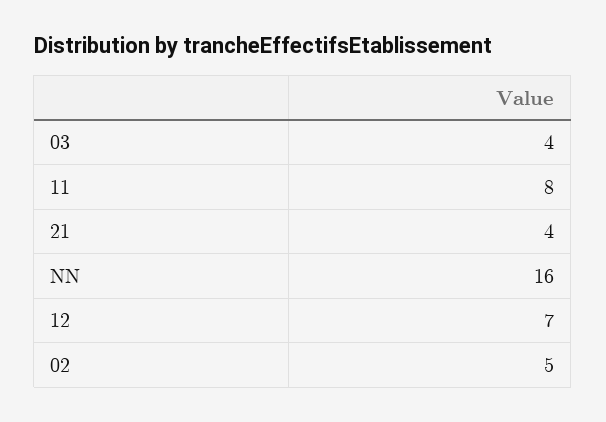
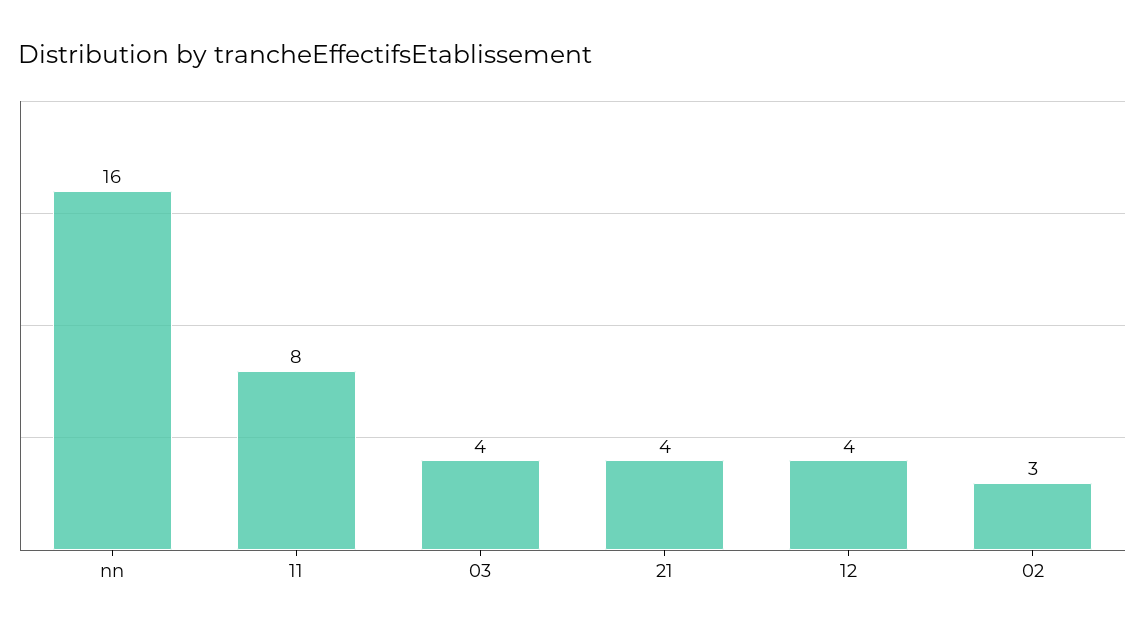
12: 7 -> 4
02: 5 -> 3

